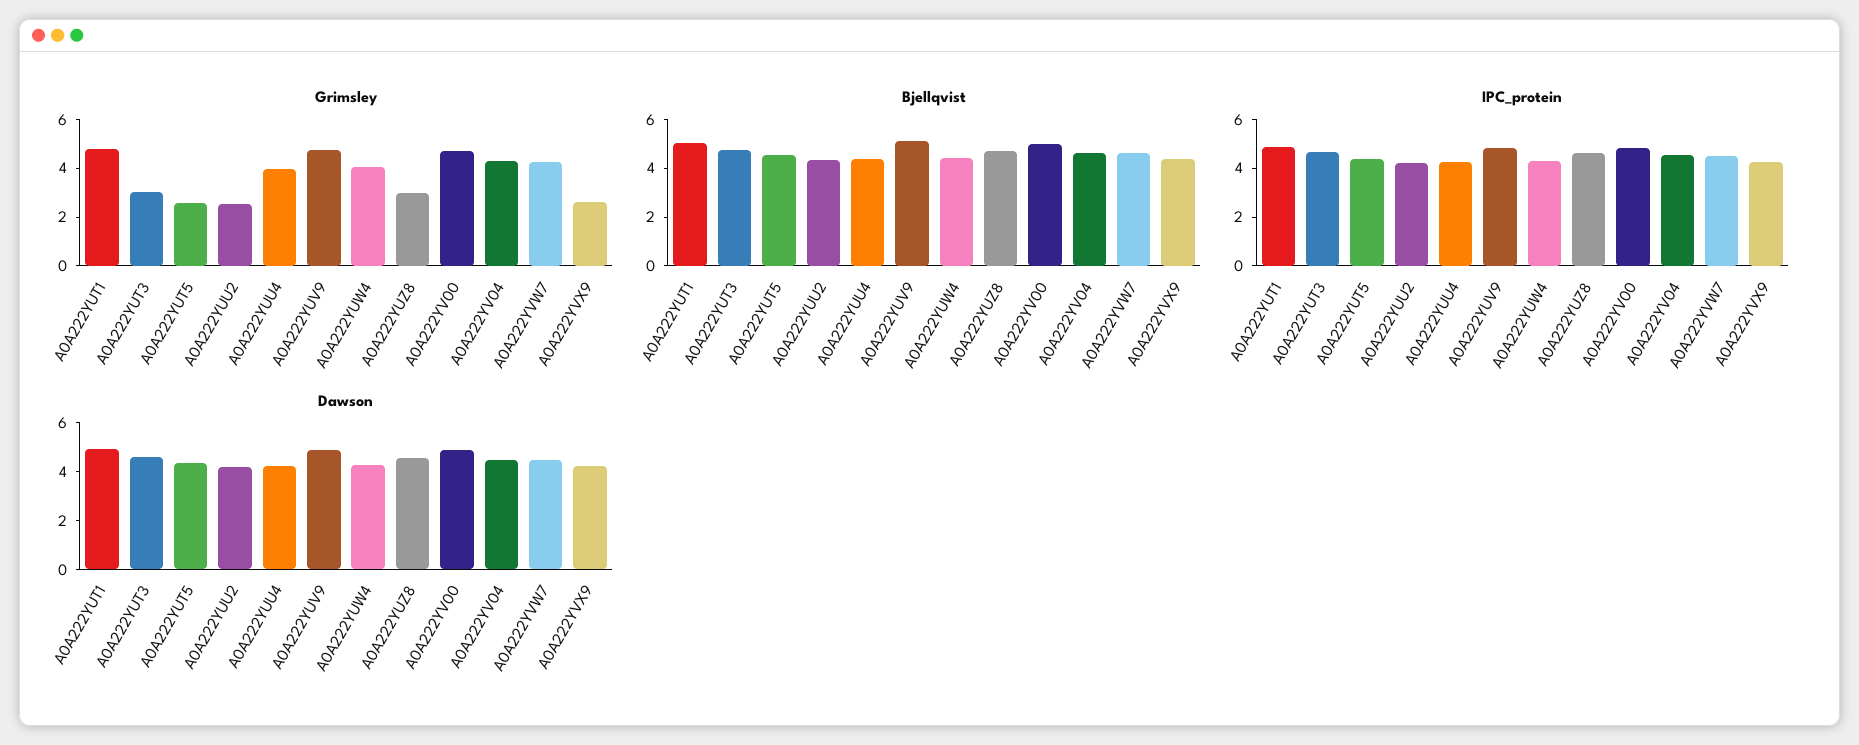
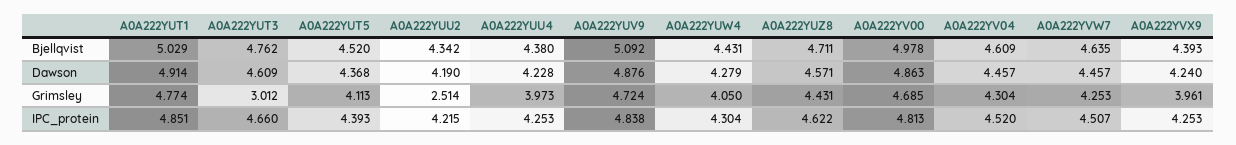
Grimsley, A0A222YUT5: 2.5 -> 4.113
Grimsley, A0A222YUZ8: 3 -> 4.431
Grimsley, A0A222YVX9: 2.5 -> 3.961

